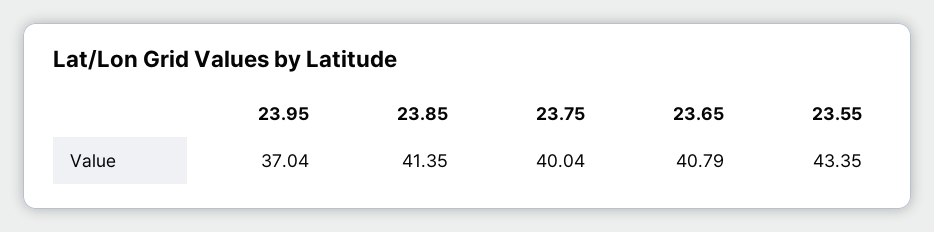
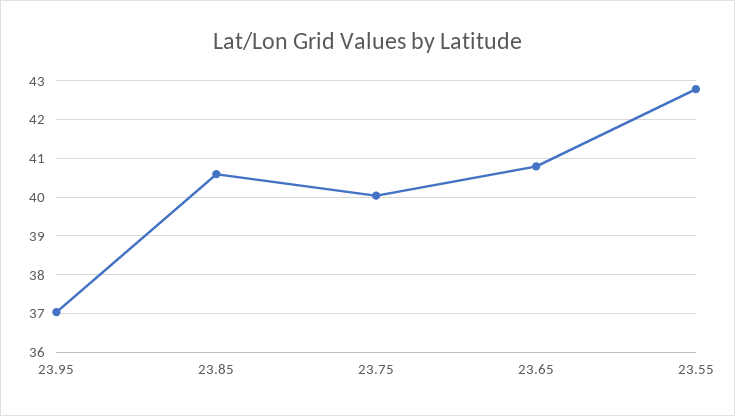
23.85: 41.35 -> 40.6
23.55: 43.35 -> 42.8

